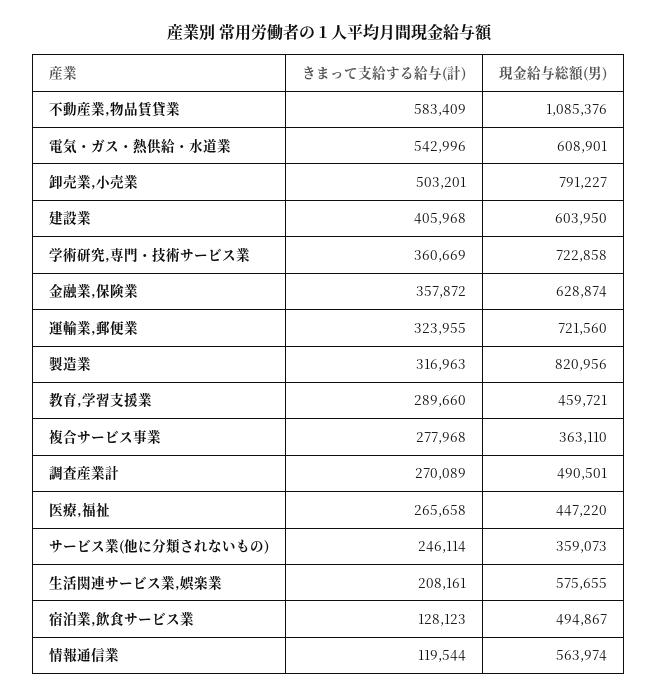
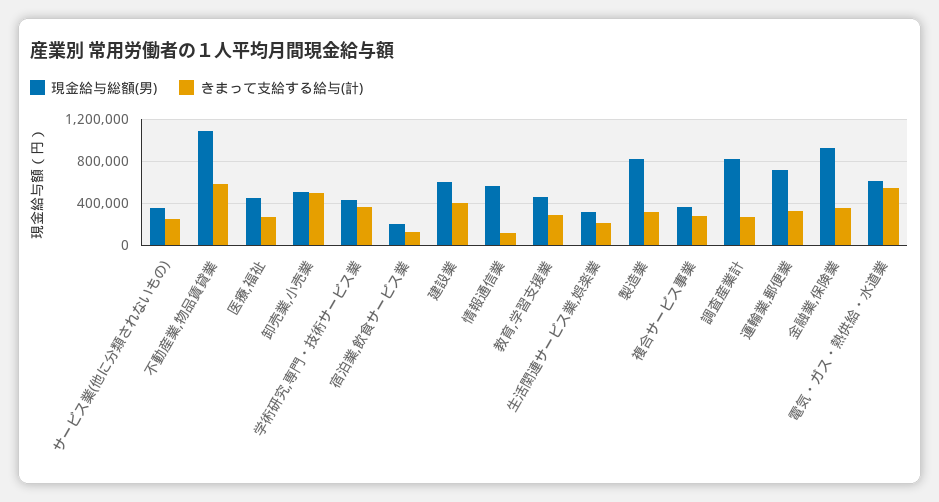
現金給与総額(男), 卸売業,小売業: 791227 -> 500000
現金給与総額(男), 学術研究,専門・技術サービス業: 722858 -> 400000
現金給与総額(男), 金融業,保険業: 628874 -> 900000
現金給与総額(男), 調査産業計: 490501 -> 800000
現金給与総額(男), 生活関連サービス業,娯楽業: 575655 -> 300000
現金給与総額(男), 宿泊業,飲食サービス業: 494867 -> 200000

